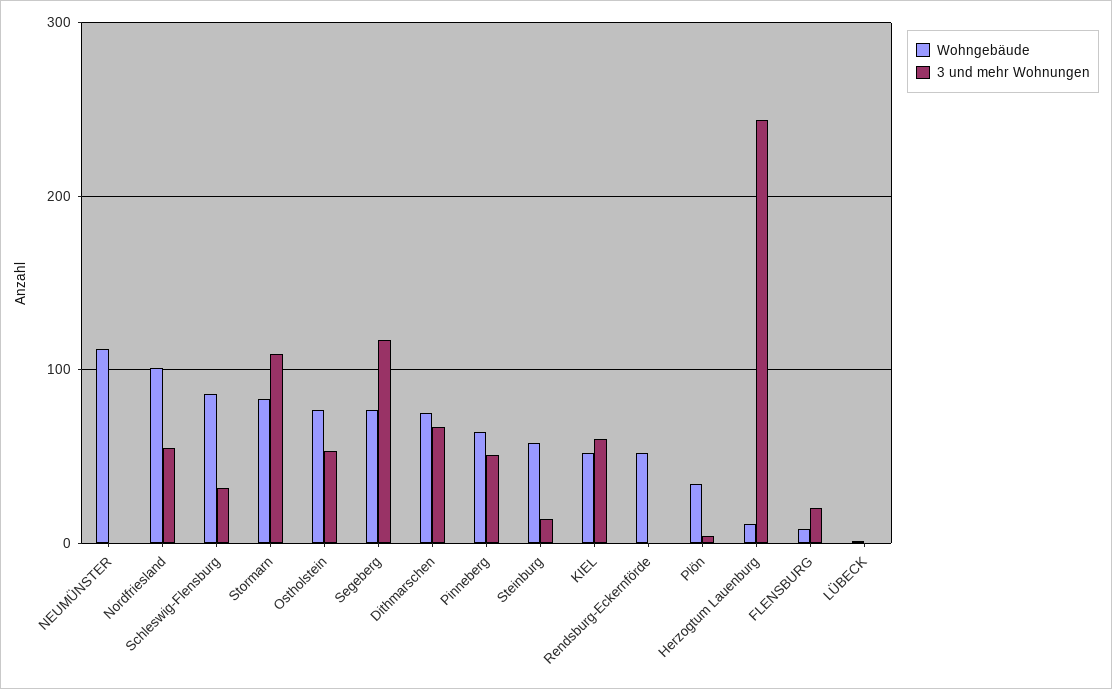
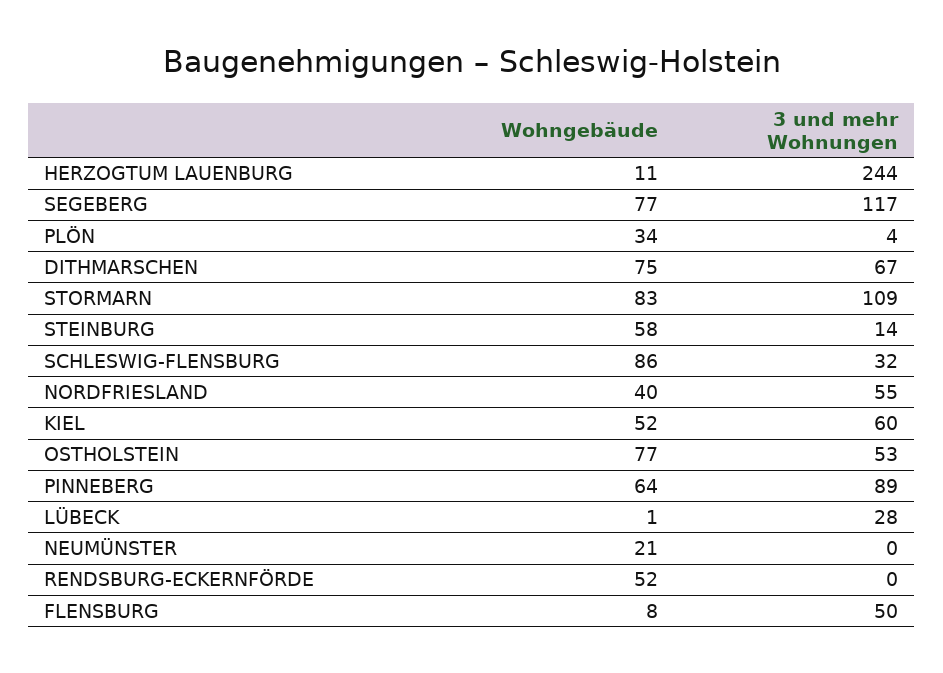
Wohngebäude, NEUMÜNSTER: 110 -> 21
Wohngebäude, Nordfriesland: 100 -> 40
3 und mehr Wohnungen, Pinneberg: 50 -> 89
3 und mehr Wohnungen, FLENSBURG: 20 -> 50
3 und mehr Wohnungen, LÜBECK: 0 -> 28

